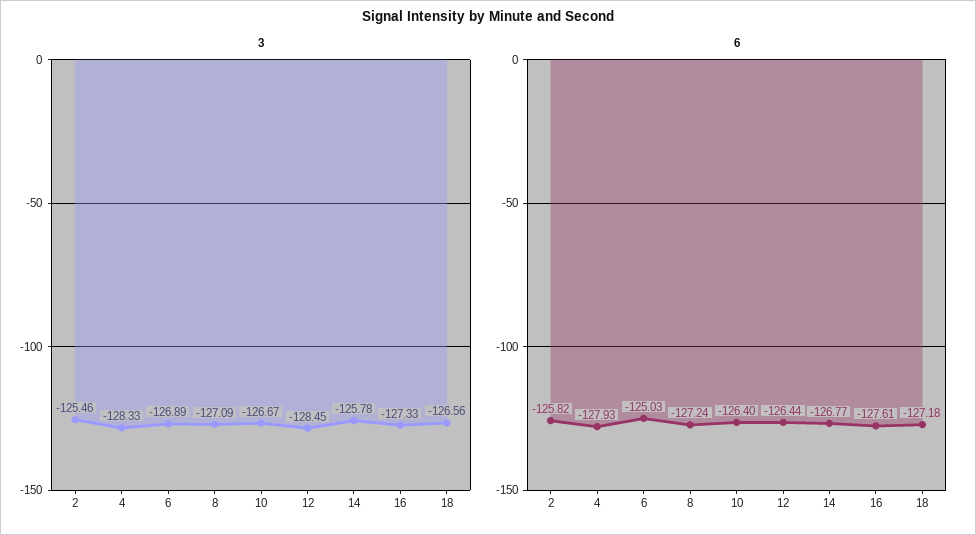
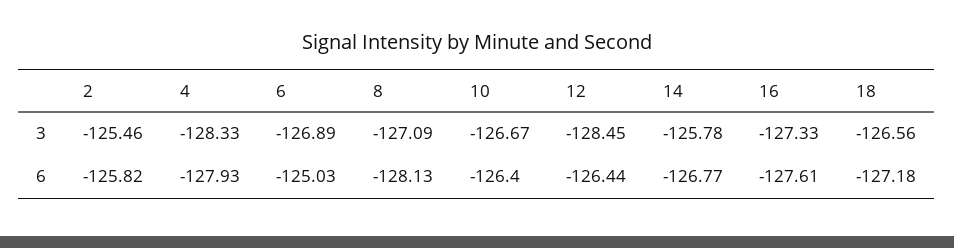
6, 8: -127.24 -> -128.13

